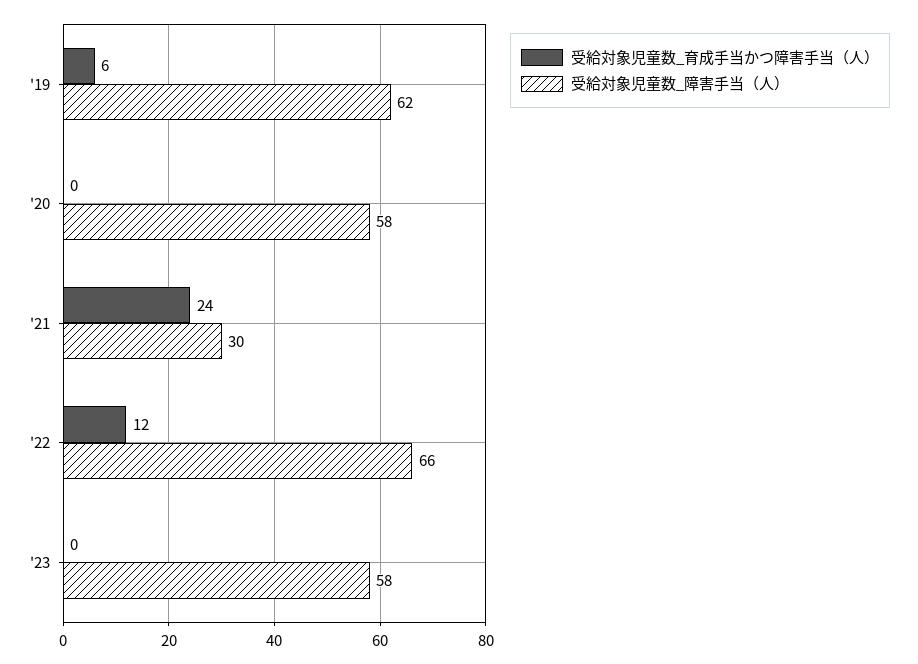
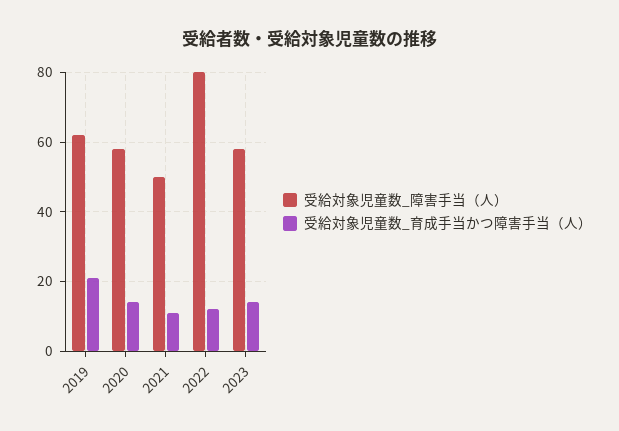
受給対象児童数_育成手当かつ障害手当（人）, '19: 6 -> 20
受給対象児童数_育成手当かつ障害手当（人）, '20: 0 -> 15
受給対象児童数_育成手当かつ障害手当（人）, '21: 24 -> 10
受給対象児童数_障害手当（人）, '21: 30 -> 50
受給対象児童数_障害手当（人）, '22: 66 -> 80
受給対象児童数_育成手当かつ障害手当（人）, '23: 0 -> 15

